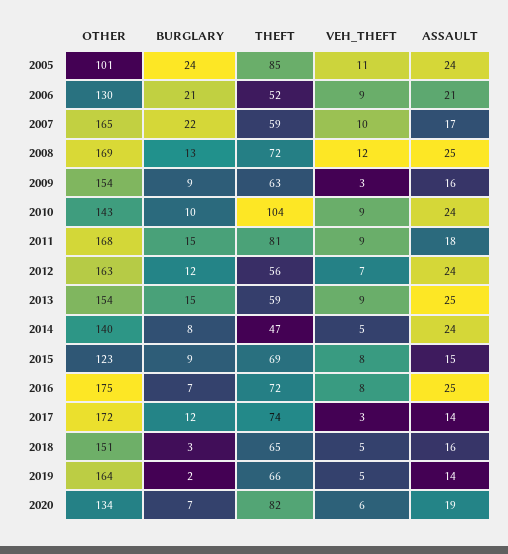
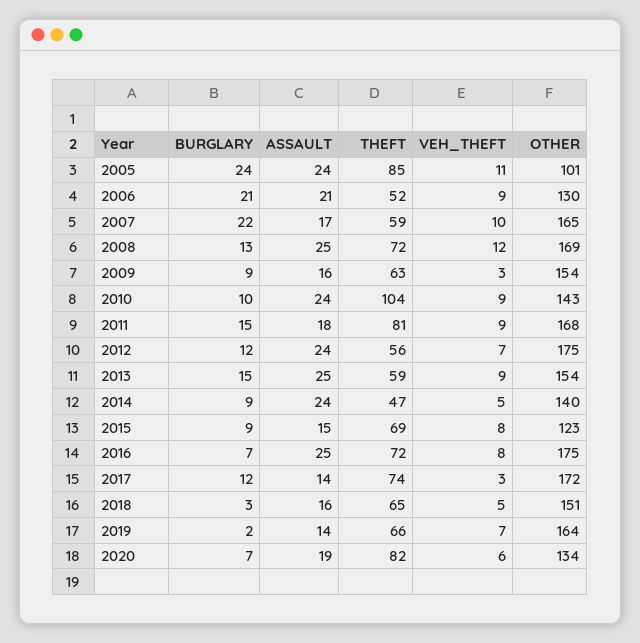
OTHER, 2012: 163 -> 175
BURGLARY, 2014: 8 -> 9
VEH_THEFT, 2019: 5 -> 7

